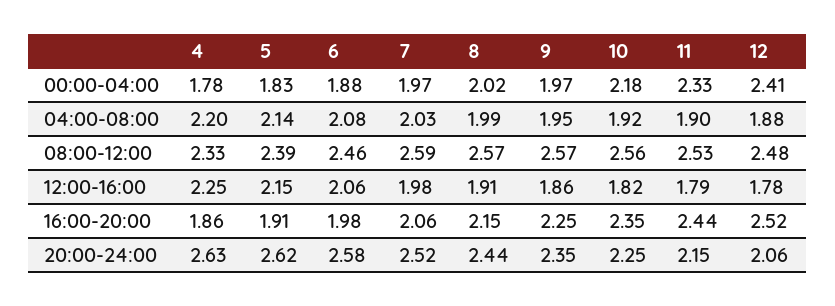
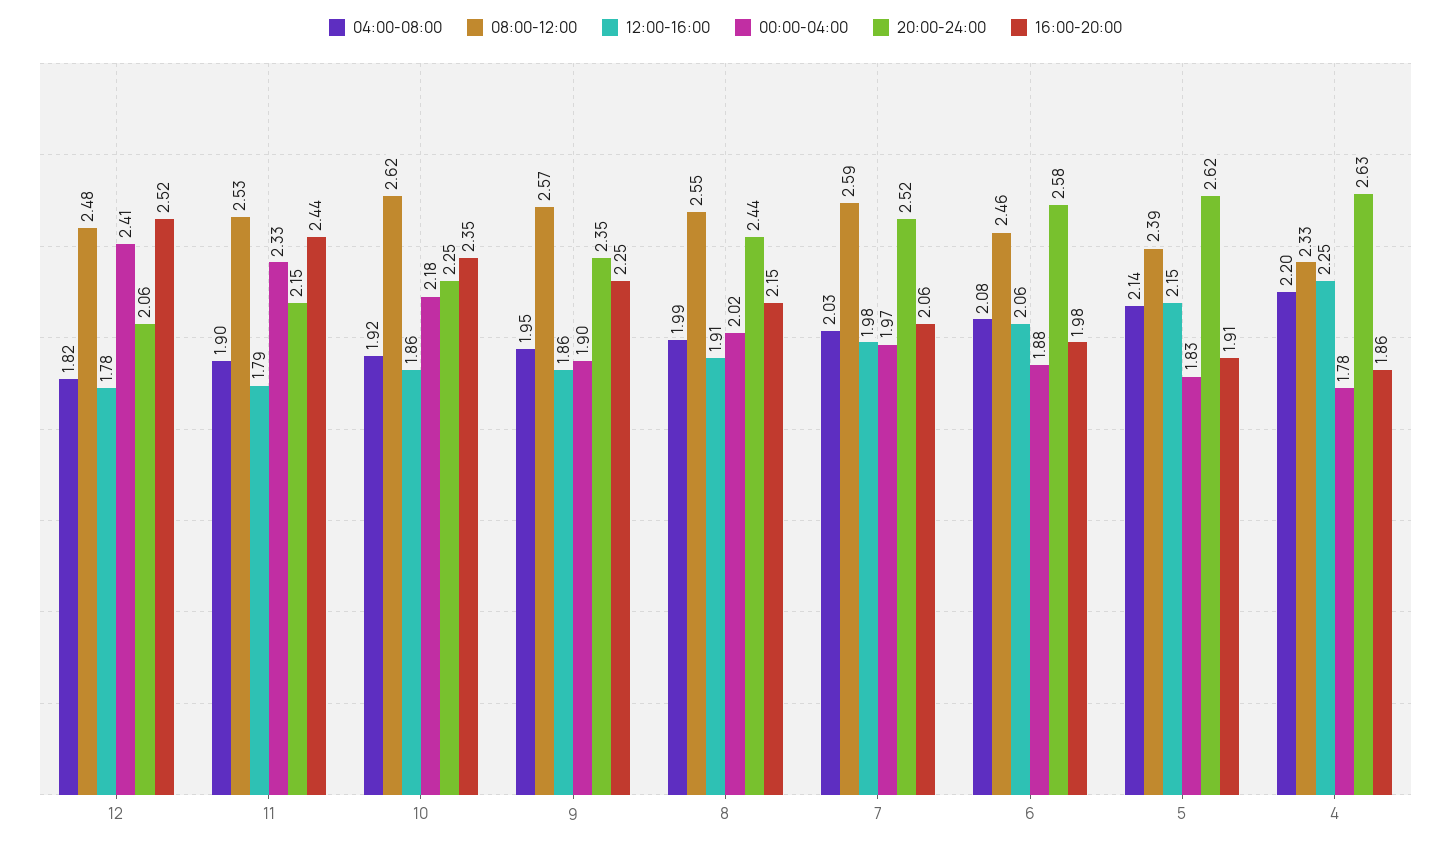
00:00-04:00, 9: 1.97 -> 1.9
04:00-08:00, 12: 1.88 -> 1.82
08:00-12:00, 8: 2.57 -> 2.55
08:00-12:00, 10: 2.56 -> 2.62
12:00-16:00, 10: 1.82 -> 1.86

